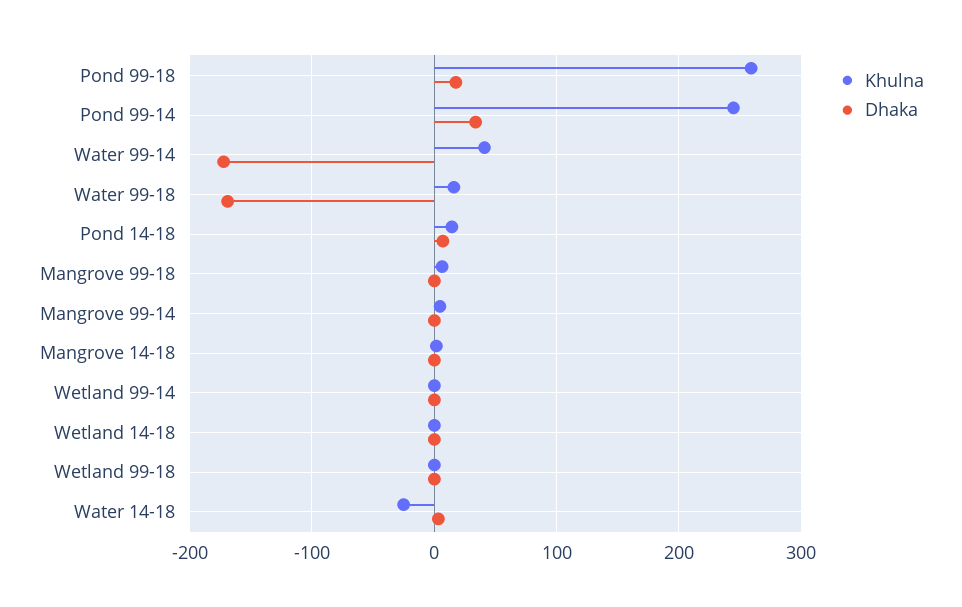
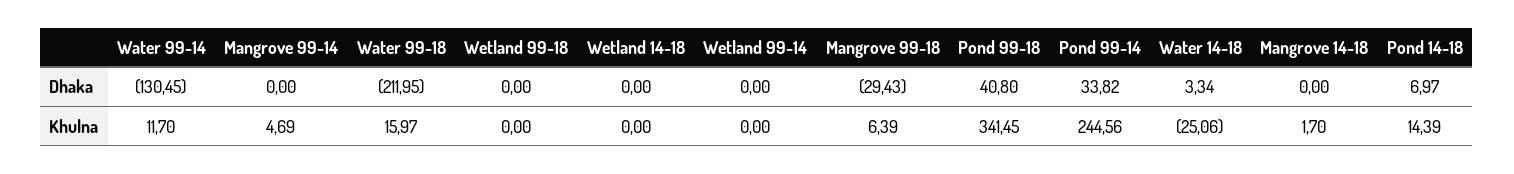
Khulna, Pond 99-18: 260 -> 341.45
Dhaka, Pond 99-18: 20 -> 40.8
Khulna, Water 99-14: 40 -> 11.7
Dhaka, Water 99-14: -170 -> -130.45
Dhaka, Water 99-18: -170 -> -211.95
Dhaka, Mangrove 99-18: 0 -> -29.43

